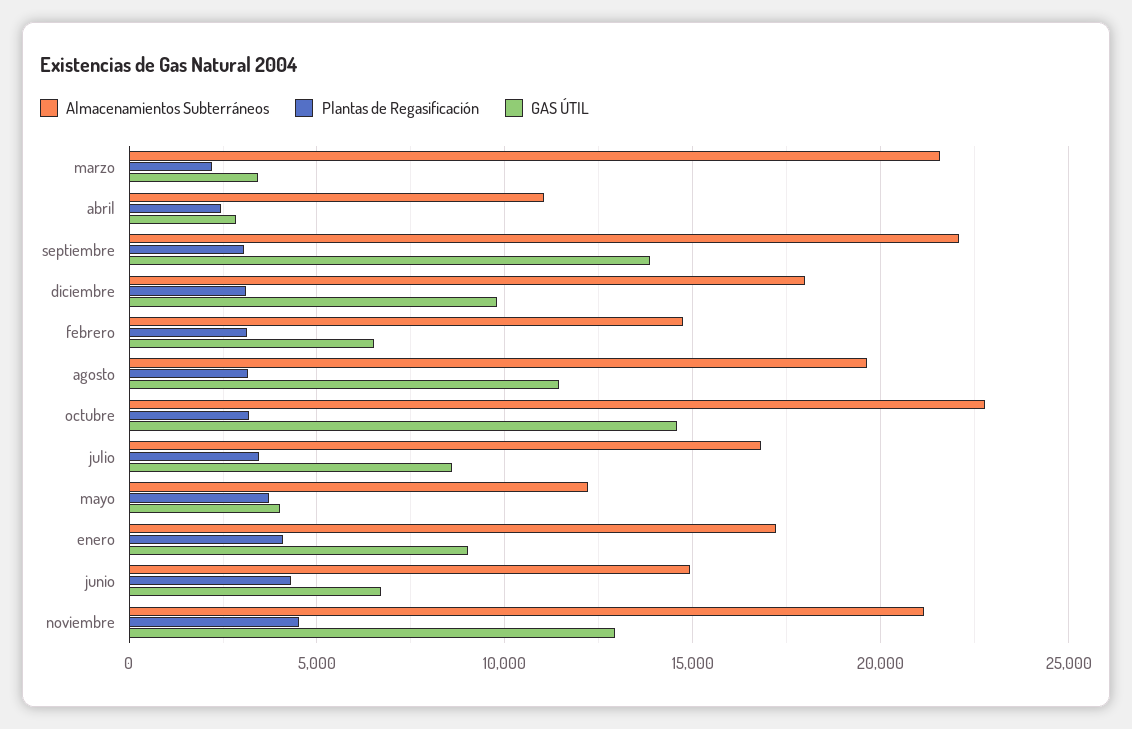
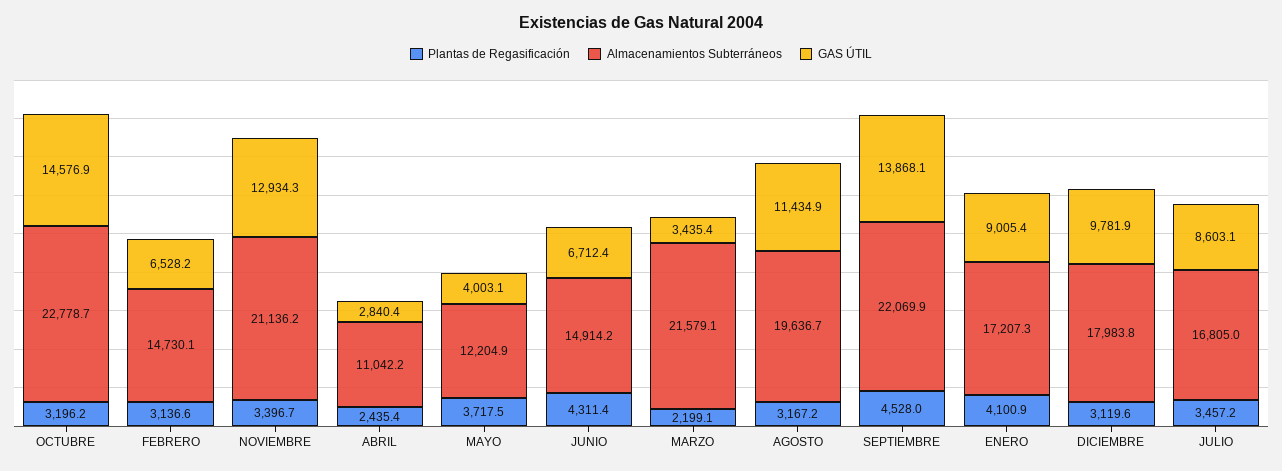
Plantas de Regasificación, septiembre: 3000 -> 4528
Plantas de Regasificación, noviembre: 4500 -> 3396.7

